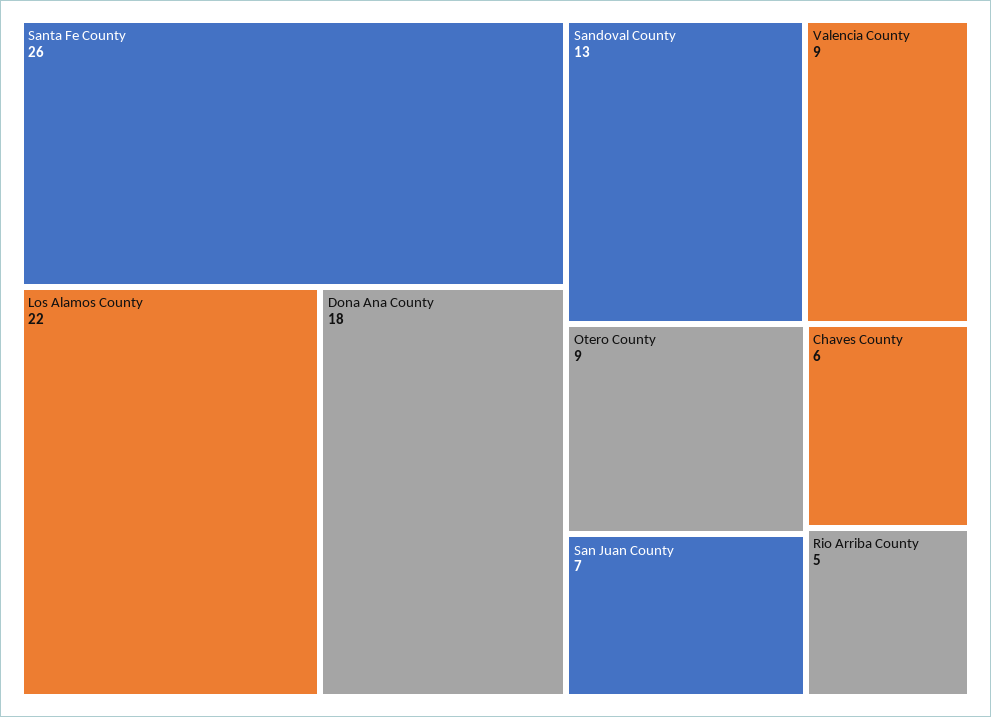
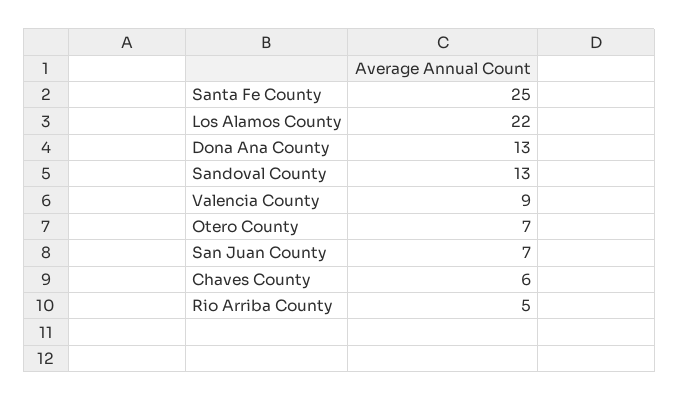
Santa Fe County: 26 -> 25
Dona Ana County: 18 -> 13
Otero County: 9 -> 7

